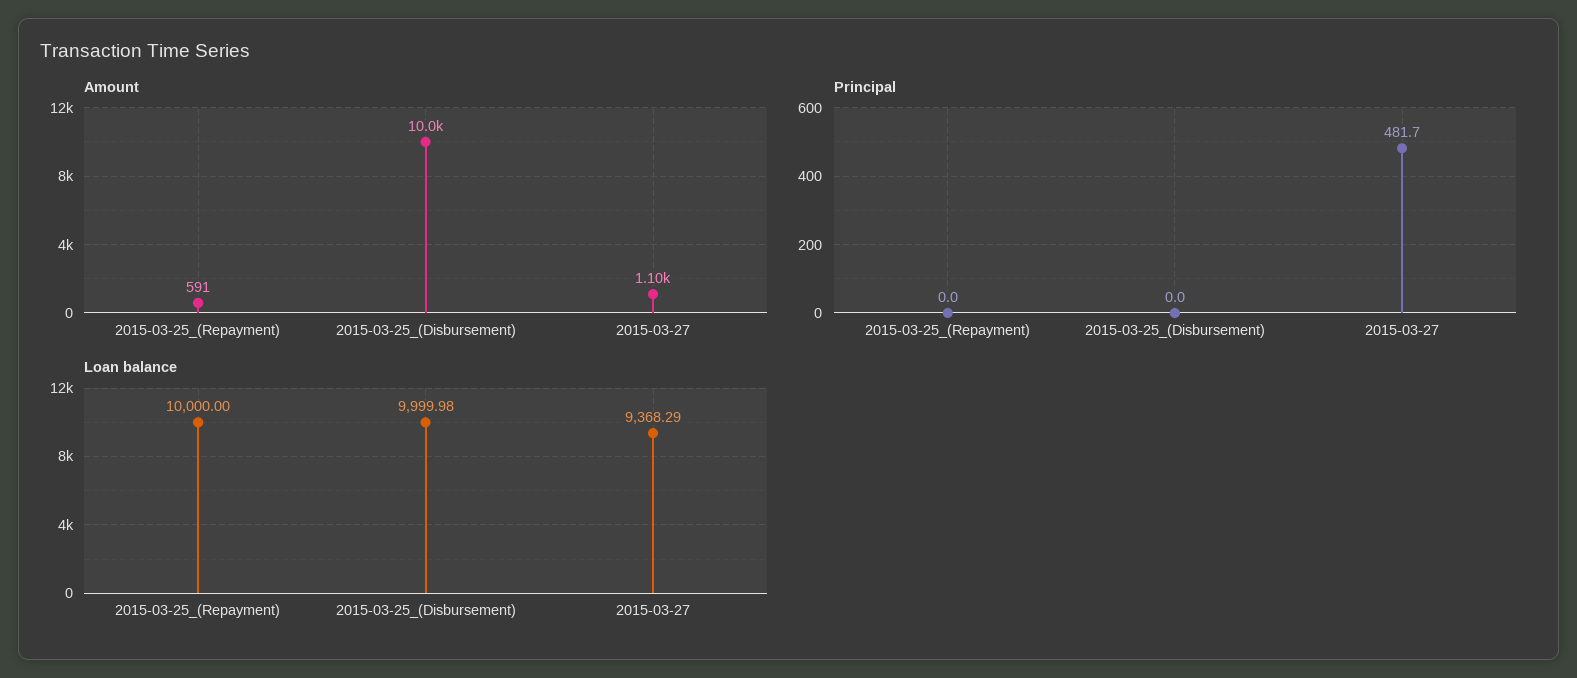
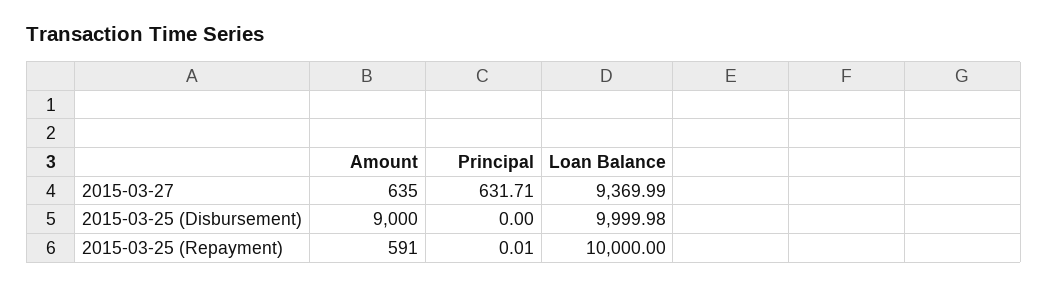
Amount, 2015-03-25_(Disbursement): 10000 -> 9000
Amount, 2015-03-27: 1100 -> 635
Principal, 2015-03-25_(Repayment): 0 -> 0.01
Principal, 2015-03-27: 481.7 -> 631.71
Loan balance, 2015-03-27: 9368.29 -> 9369.99

